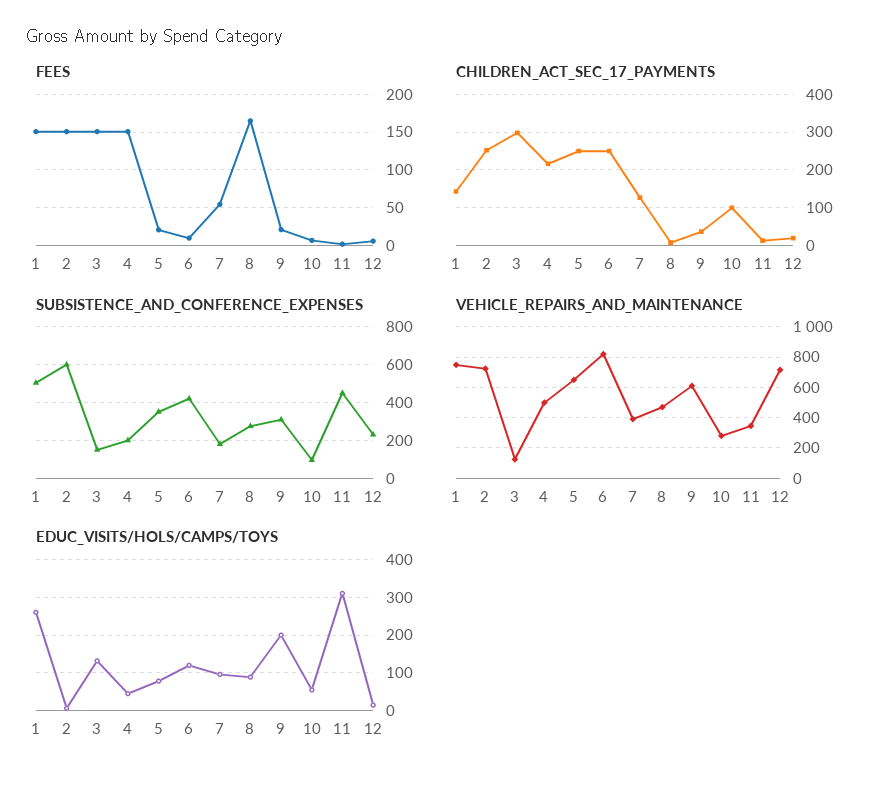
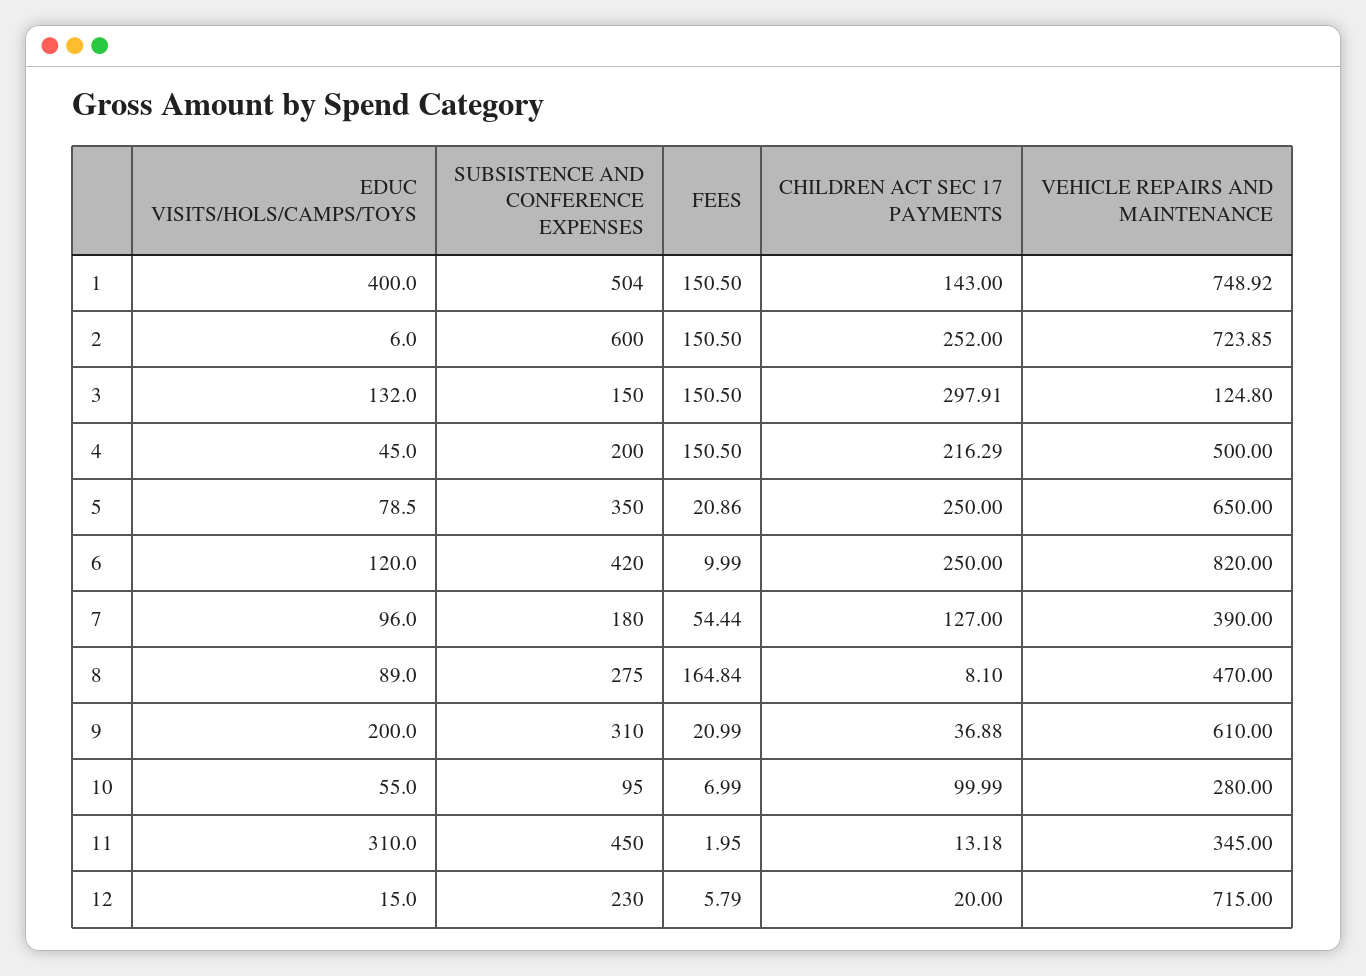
EDUC_VISITS/HOLS/CAMPS/TOYS, 1: 260 -> 400

